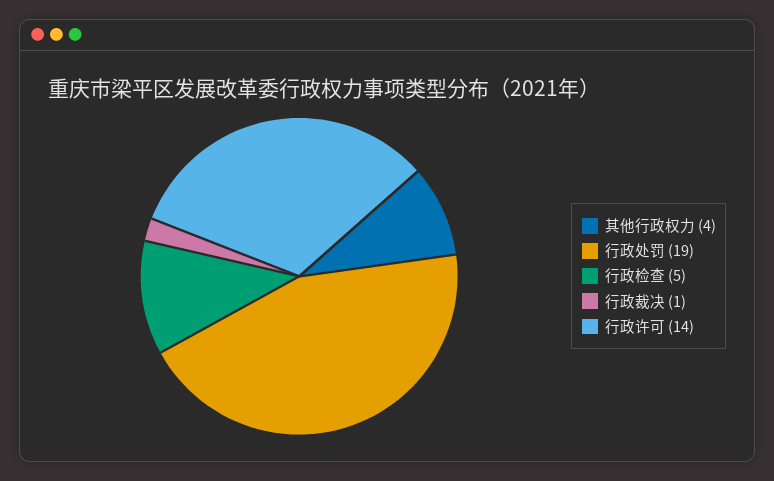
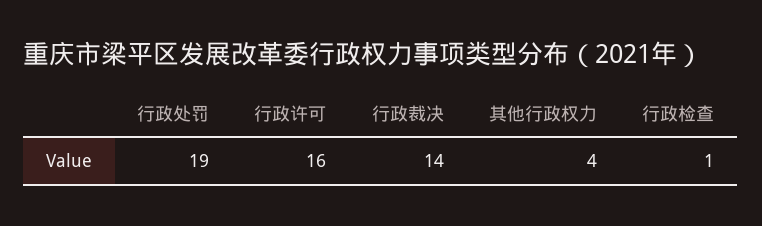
行政检查: 5 -> 1
行政裁决: 1 -> 14
行政许可: 14 -> 16

